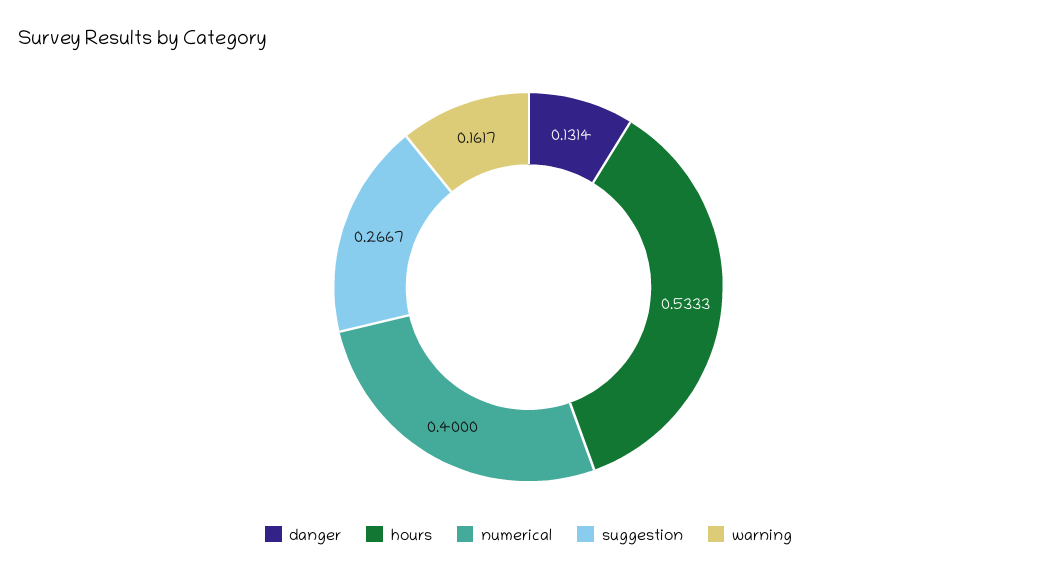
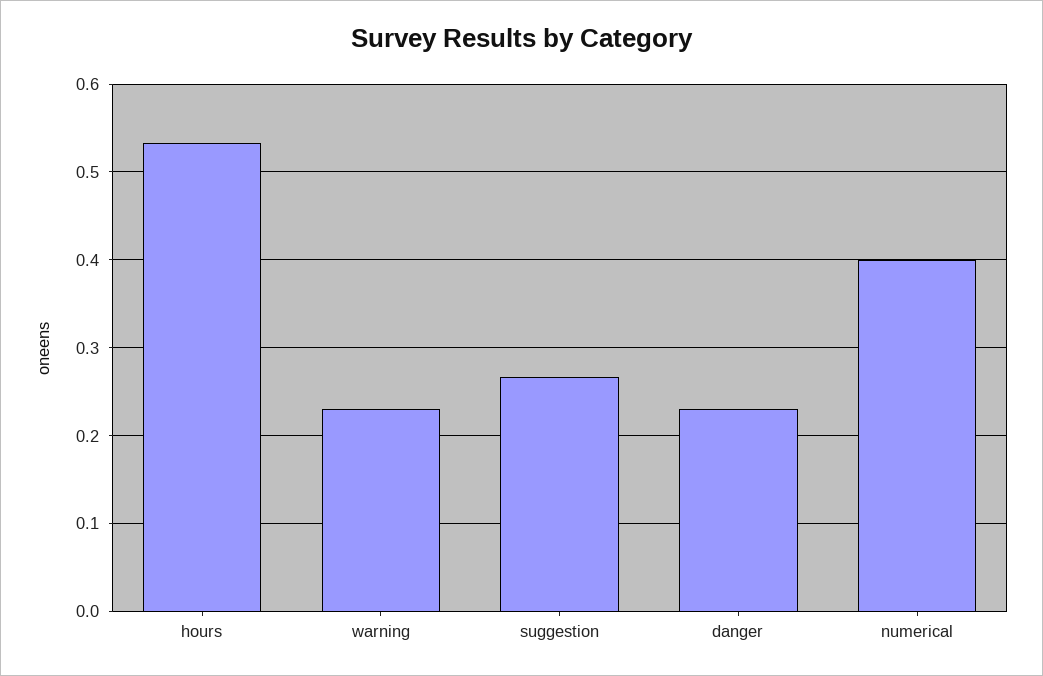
danger: 0.1314 -> 0.23
warning: 0.1617 -> 0.23

